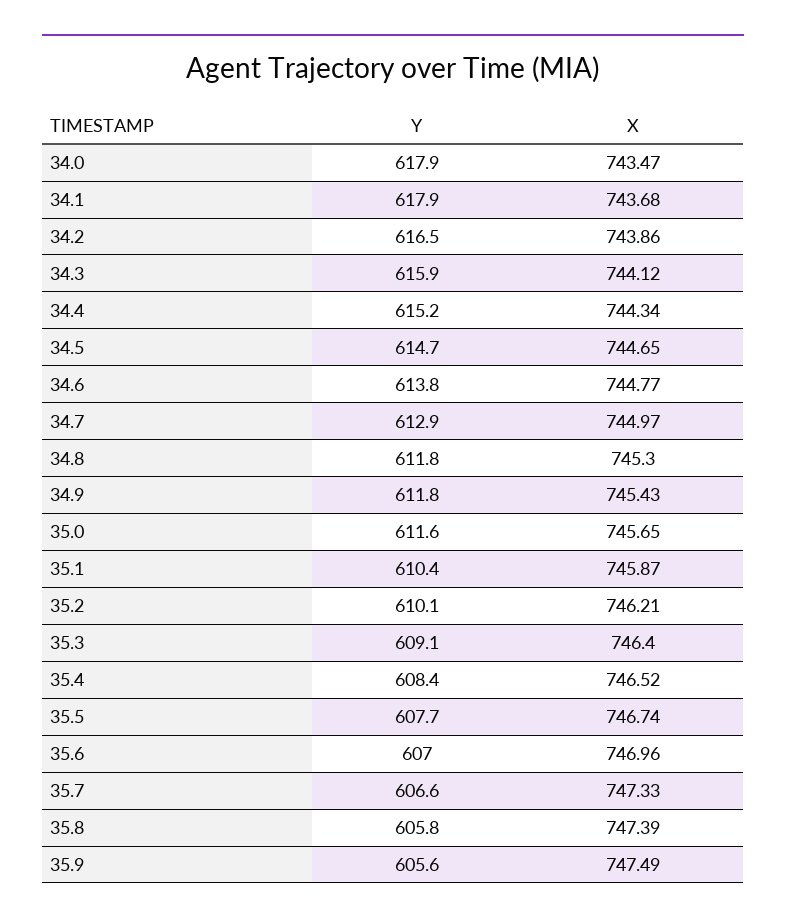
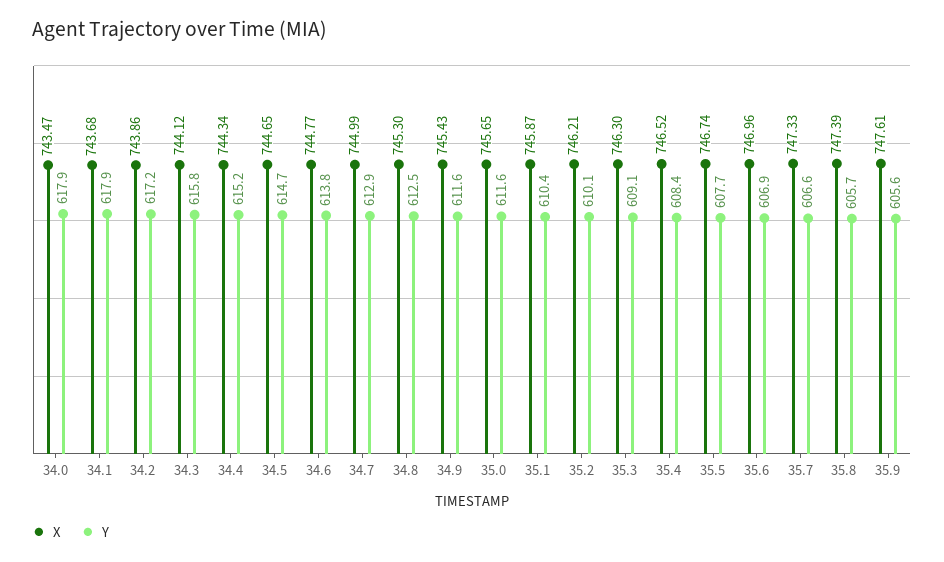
Y, 34.2: 616.5 -> 617.2
Y, 34.3: 615.9 -> 615.8
X, 34.7: 744.97 -> 744.99
Y, 34.8: 611.8 -> 612.5
Y, 34.9: 611.8 -> 611.6
X, 35.3: 746.4 -> 746.3
Y, 35.6: 607 -> 606.9
Y, 35.8: 605.8 -> 605.7
X, 35.9: 747.49 -> 747.61

